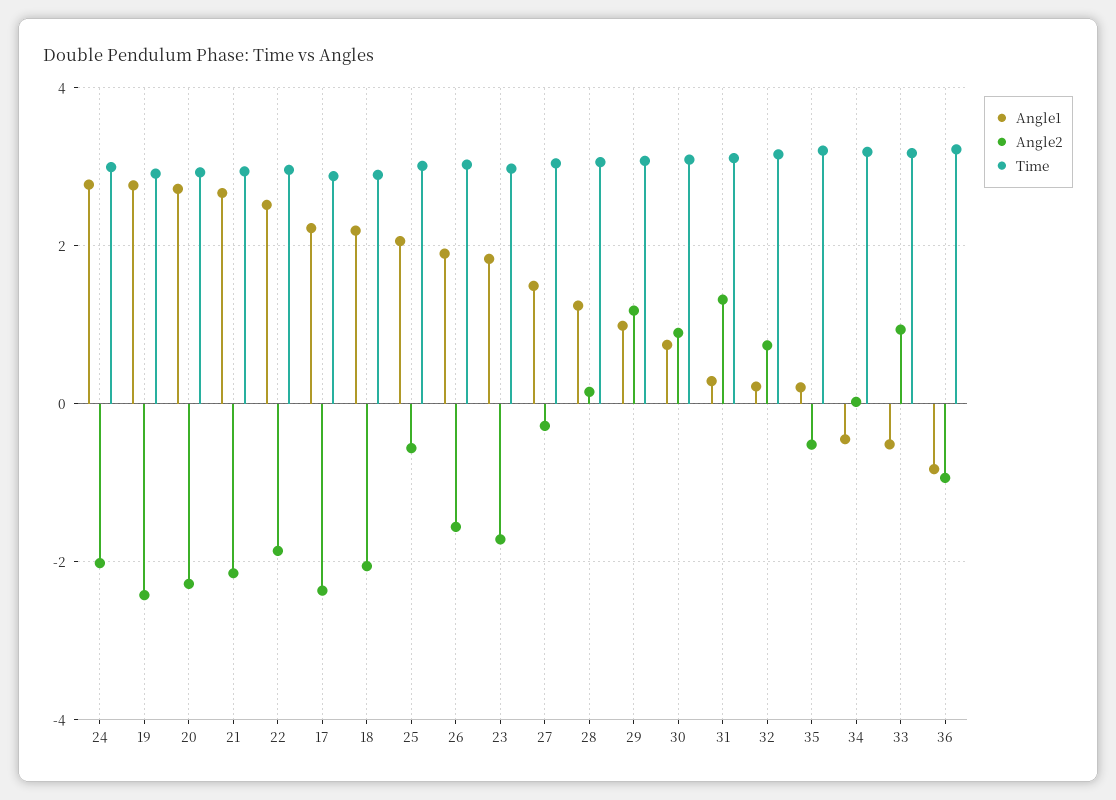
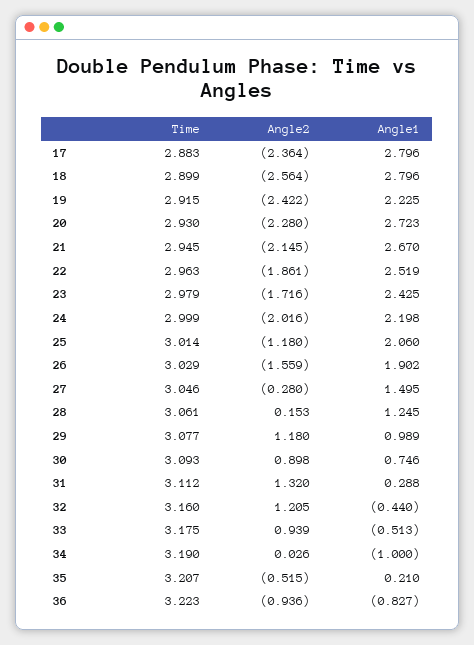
Angle1, 24: 2.8 -> 2.198
Angle1, 19: 2.8 -> 2.225
Angle1, 17: 2.2 -> 2.796
Angle1, 18: 2.2 -> 2.796
Angle2, 18: -2 -> -2.564
Angle2, 25: -0.6 -> -1.18
Angle1, 23: 1.8 -> 2.425
Angle1, 32: 0.2 -> -0.44
Angle2, 32: 0.8 -> 1.205
Angle1, 34: -0.4 -> -1

